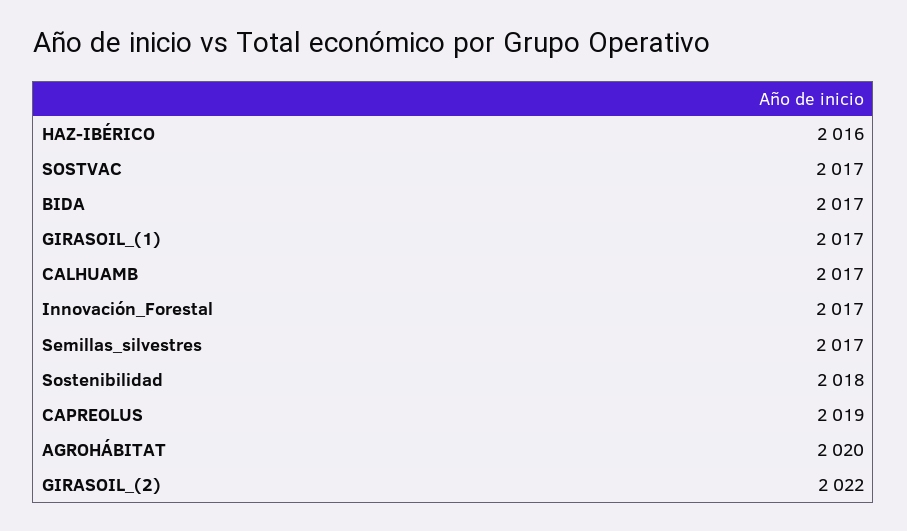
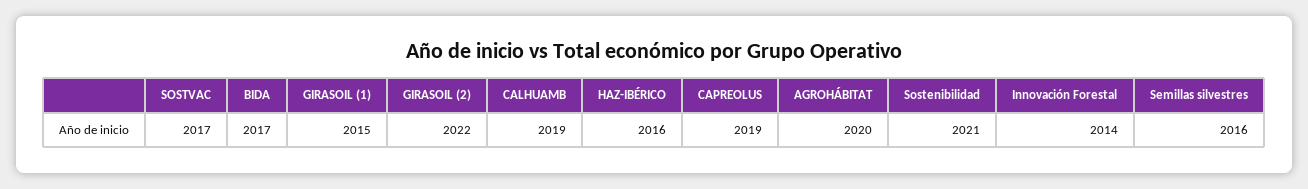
GIRASOIL_(1): 2017 -> 2015
CALHUAMB: 2017 -> 2019
Innovación_Forestal: 2017 -> 2014
Semillas_silvestres: 2017 -> 2016
Sostenibilidad: 2018 -> 2021

